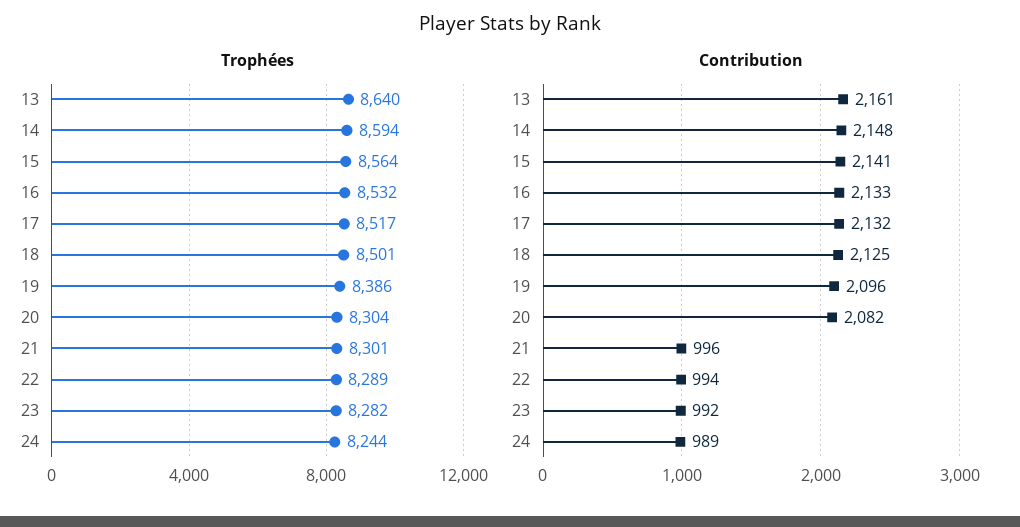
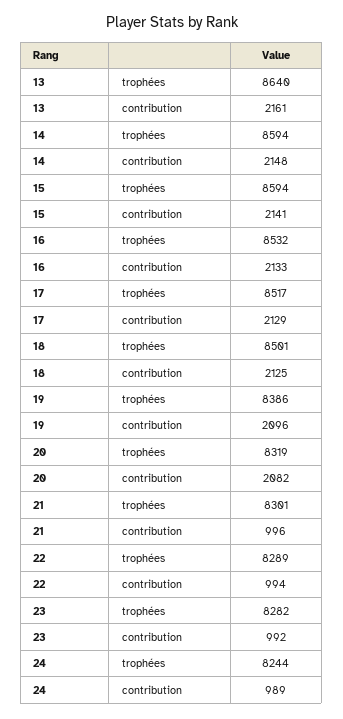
Trophées, 15: 8564 -> 8594
Trophées, 20: 8304 -> 8319
Contribution, 17: 2132 -> 2129

